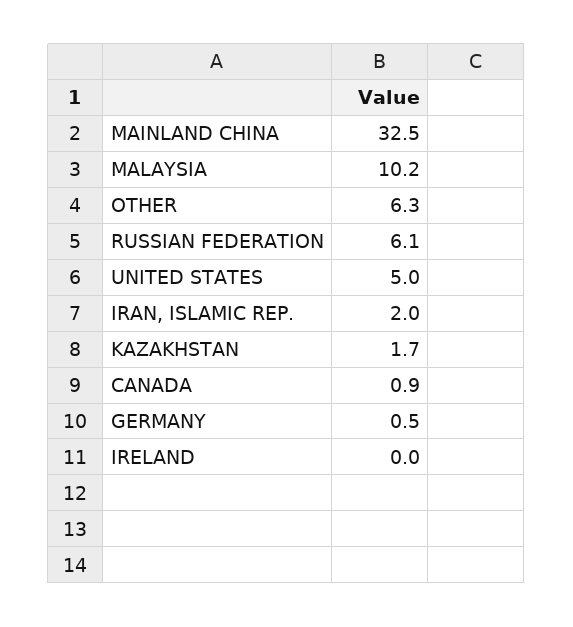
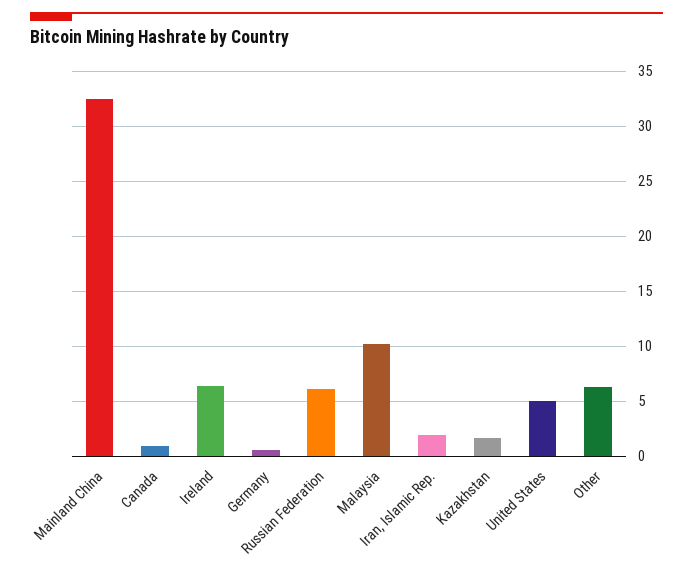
IRELAND: 0 -> 6

